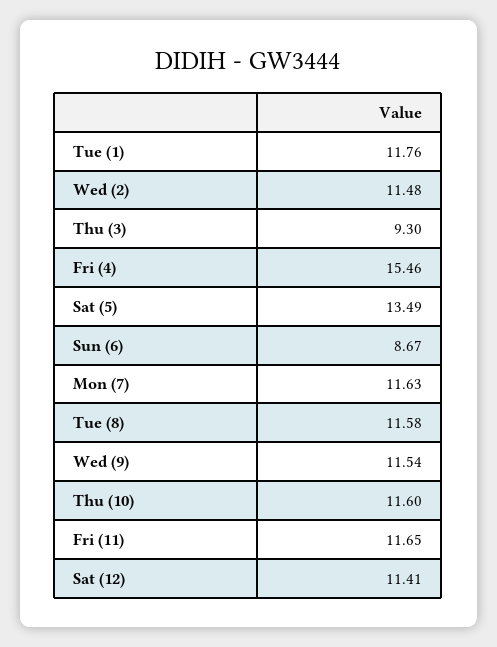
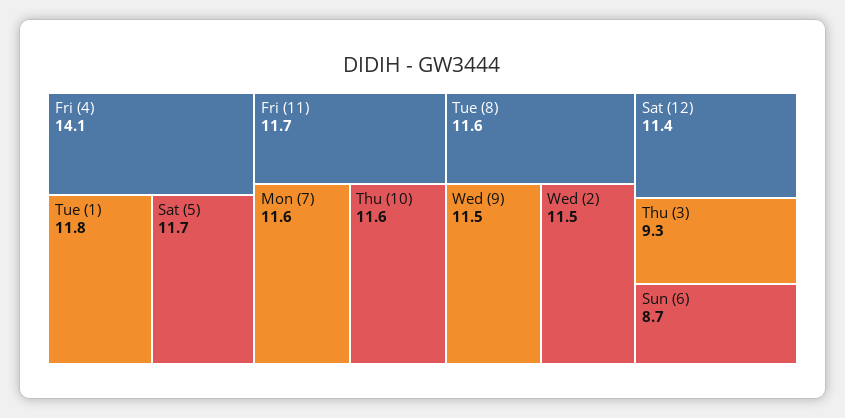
Fri (4): 15.46 -> 14.1
Sat (5): 13.49 -> 11.7

